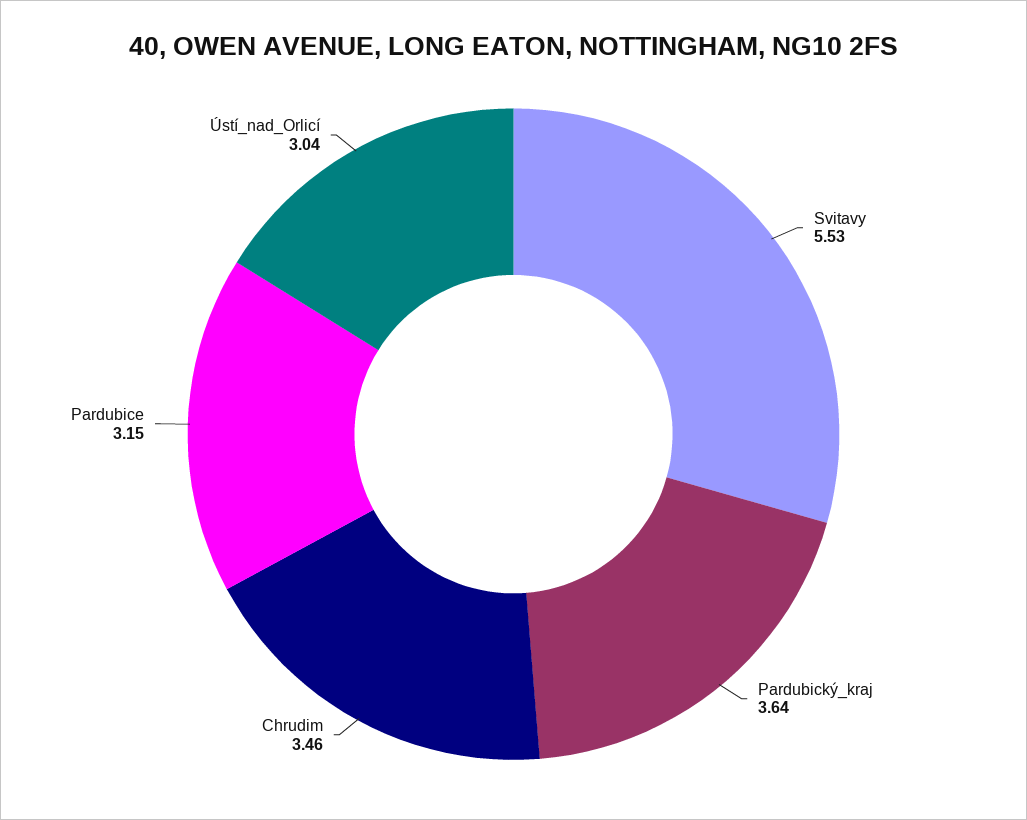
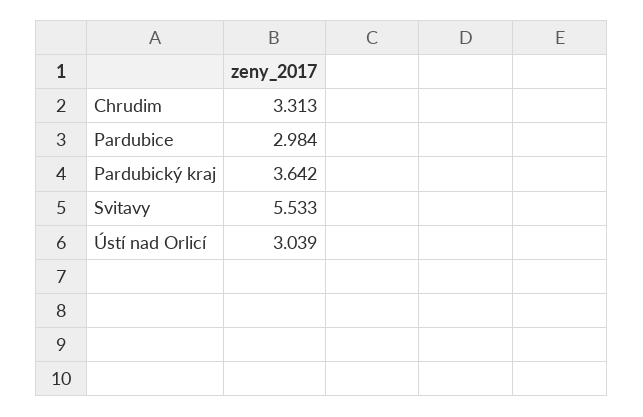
Chrudim: 3.46 -> 3.313
Pardubice: 3.15 -> 2.984

